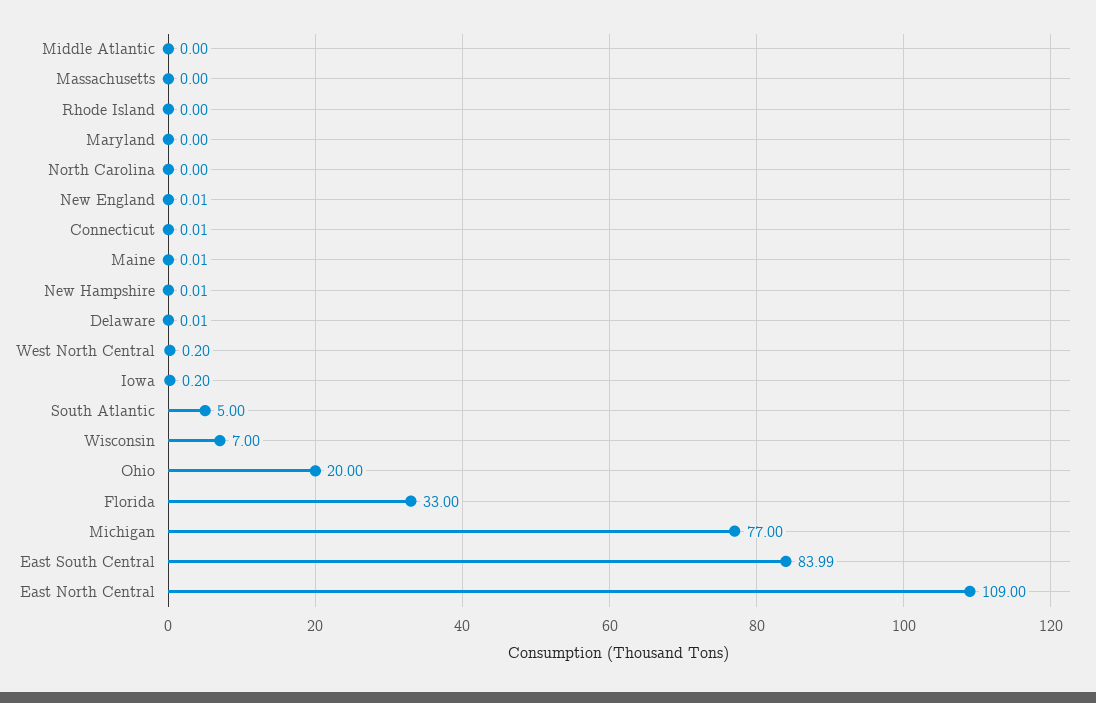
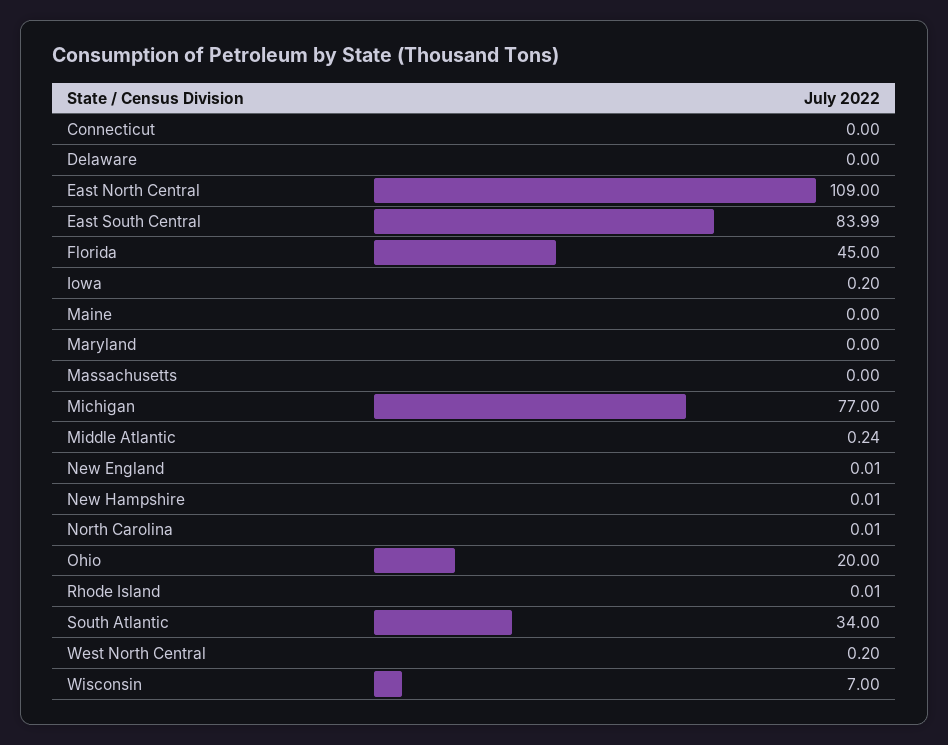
Middle Atlantic: 0 -> 0.24
Rhode Island: 0 -> 0.01
North Carolina: 0 -> 0.01
Connecticut: 0.01 -> 0
Maine: 0.01 -> 0
Delaware: 0.01 -> 0
South Atlantic: 5 -> 34
Florida: 33 -> 45

